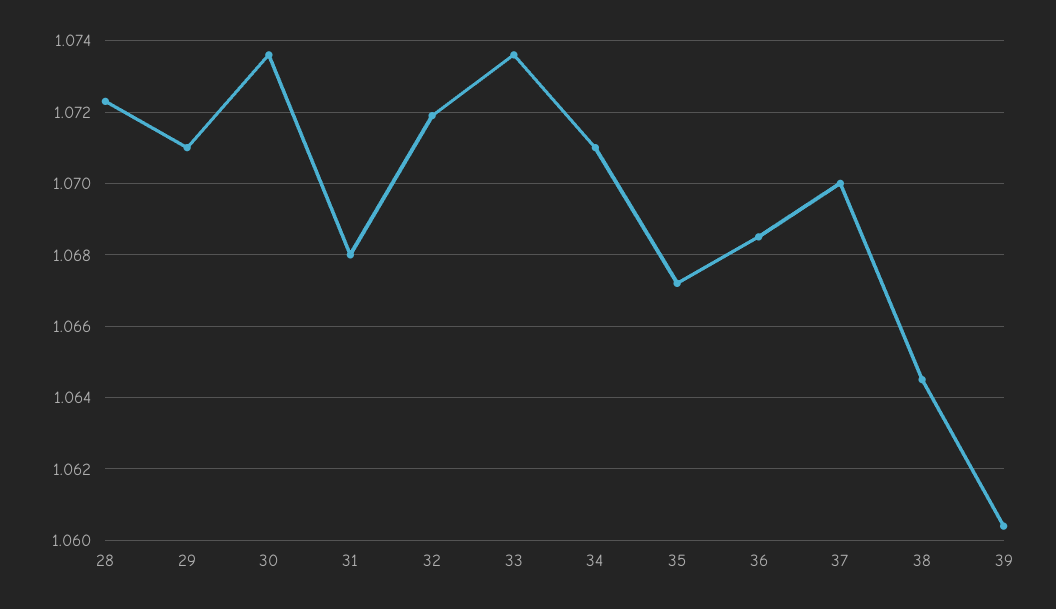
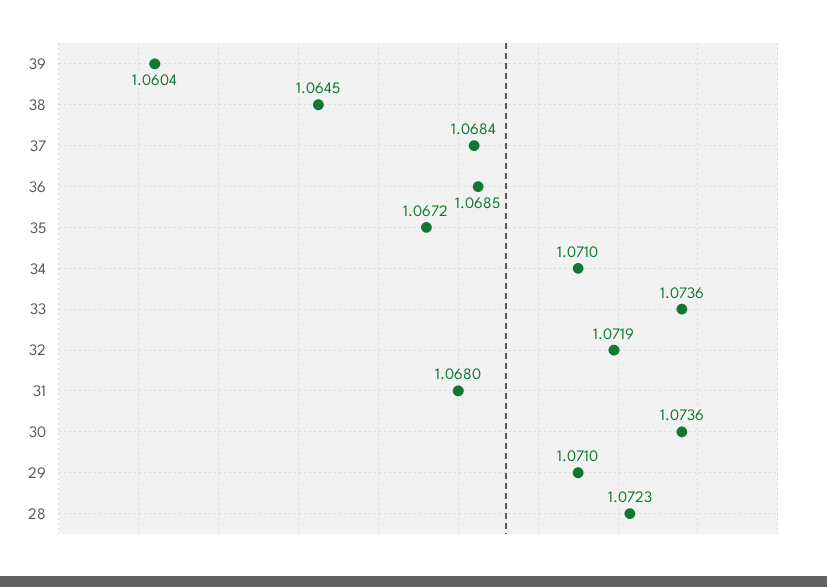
37: 1.07 -> 1.0684

